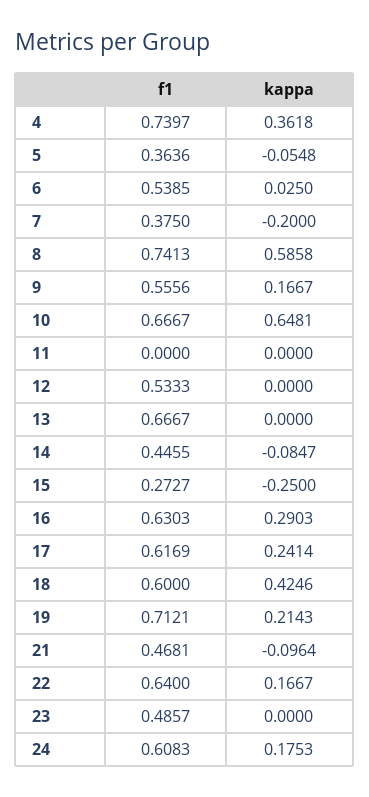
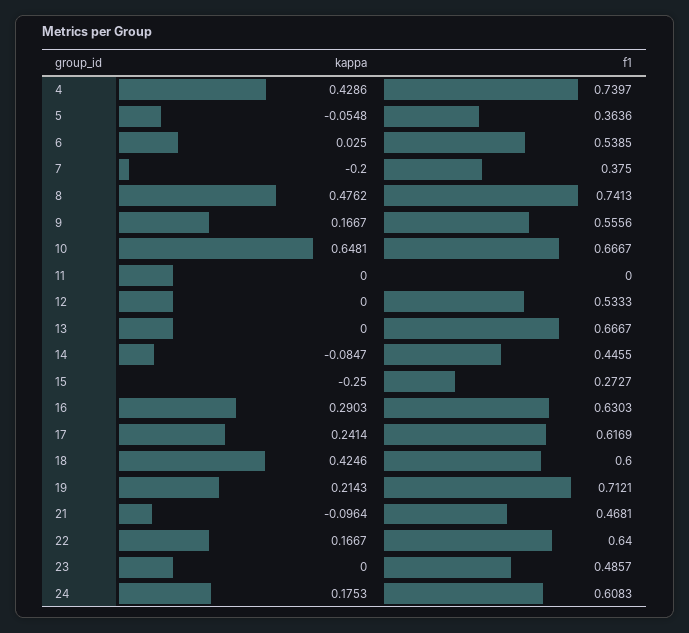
kappa, 4: 0.3618 -> 0.4286
kappa, 8: 0.5858 -> 0.4762

